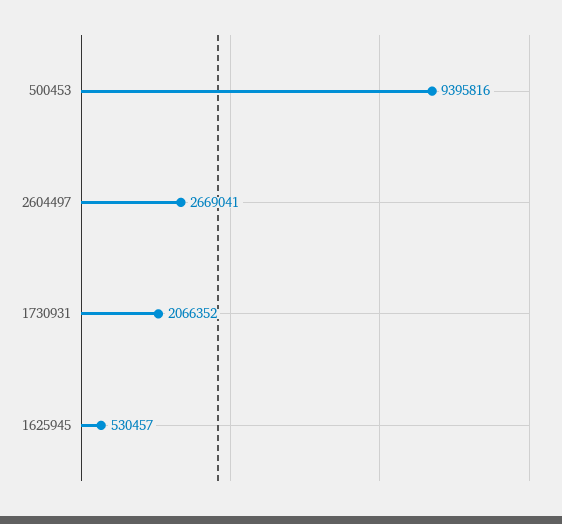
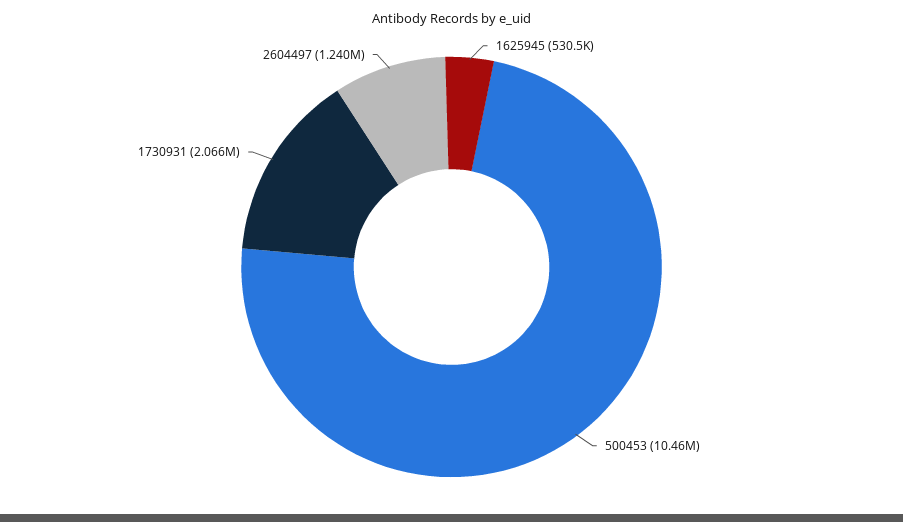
500453: 9395816 -> 10460000
2604497: 2669041 -> 1240000

